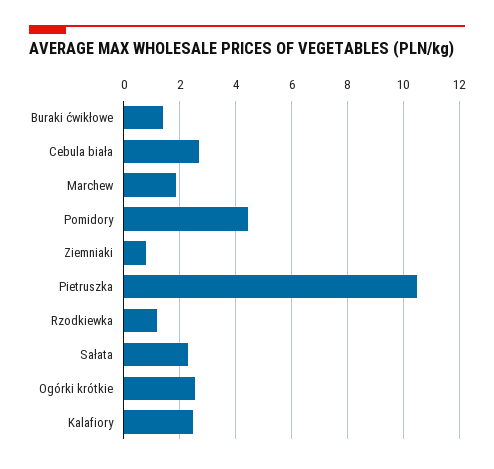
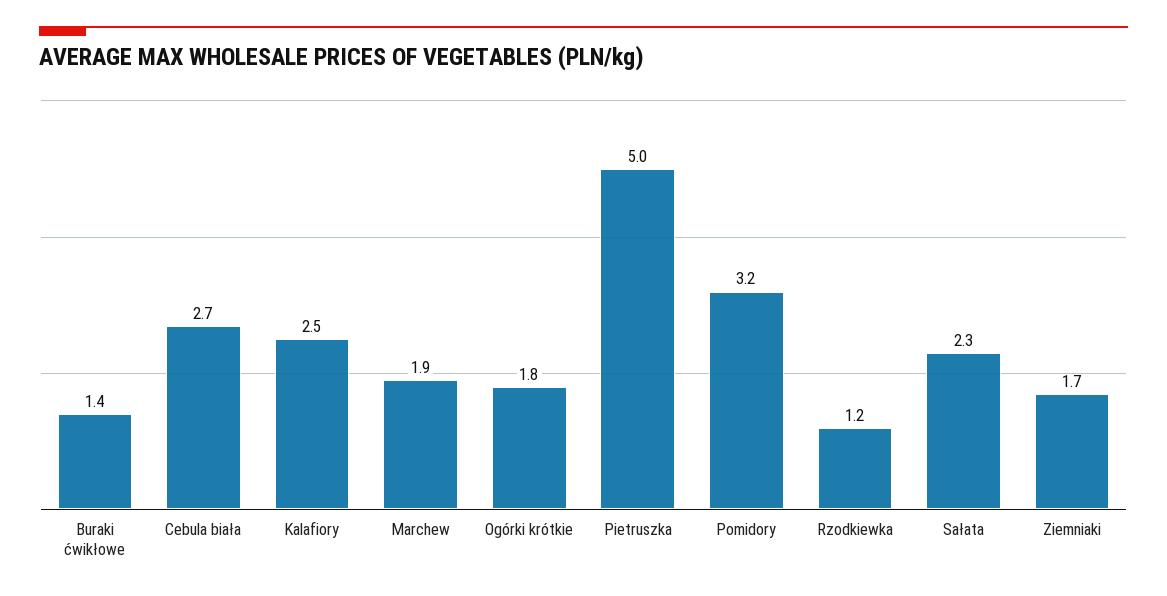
Pomidory: 4.5 -> 3.2
Ziemniaki: 0.75 -> 1.7
Pietruszka: 10.5 -> 5
Ogórki krótkie: 2.5 -> 1.8

